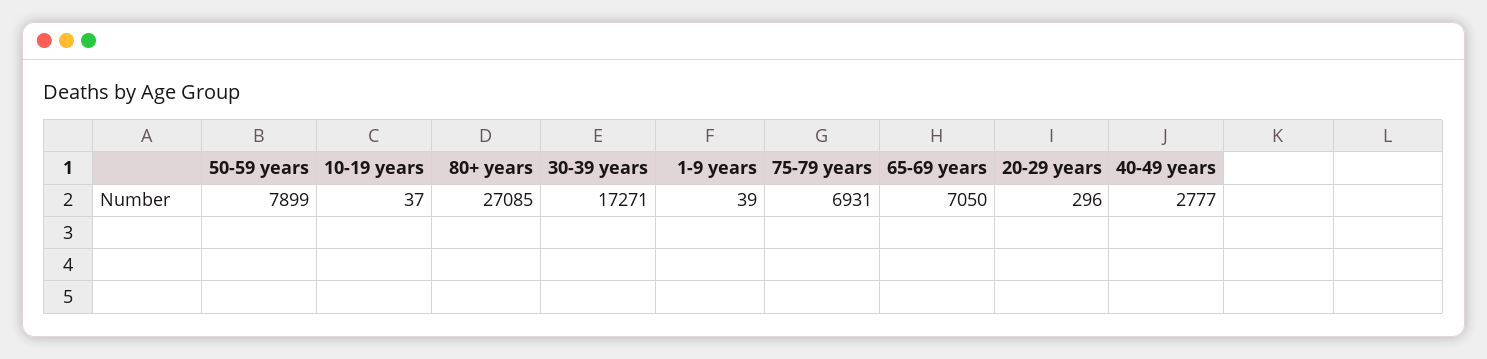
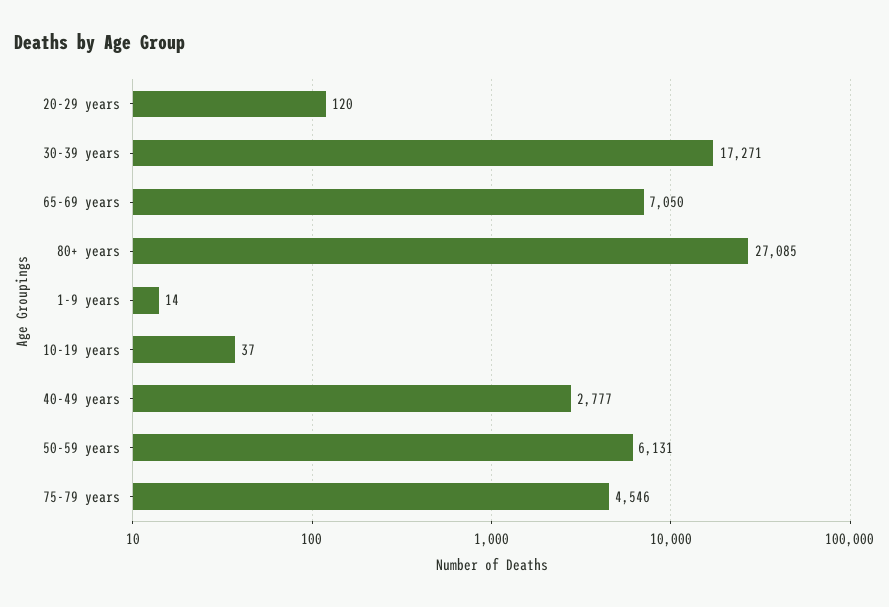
50-59 years: 7899 -> 6131
1-9 years: 39 -> 14
75-79 years: 6931 -> 4546
20-29 years: 296 -> 120

